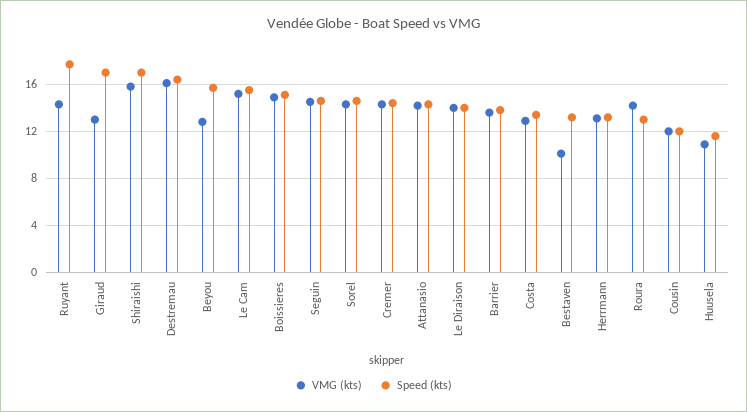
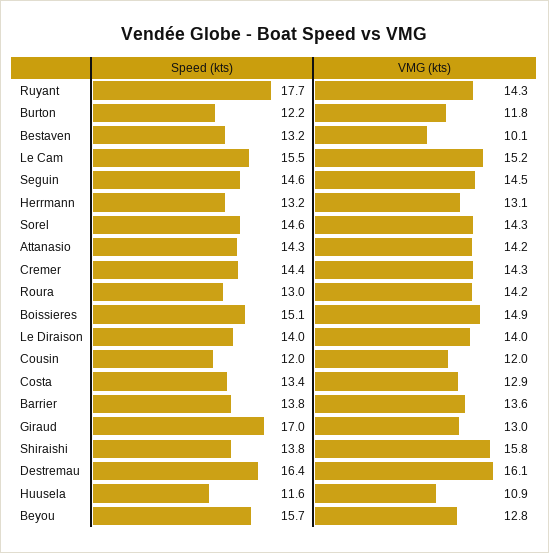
Speed (kts), Shiraishi: 17 -> 13.8
Speed (kts), Burton: none -> 12.2
VMG (kts), Burton: none -> 11.8

